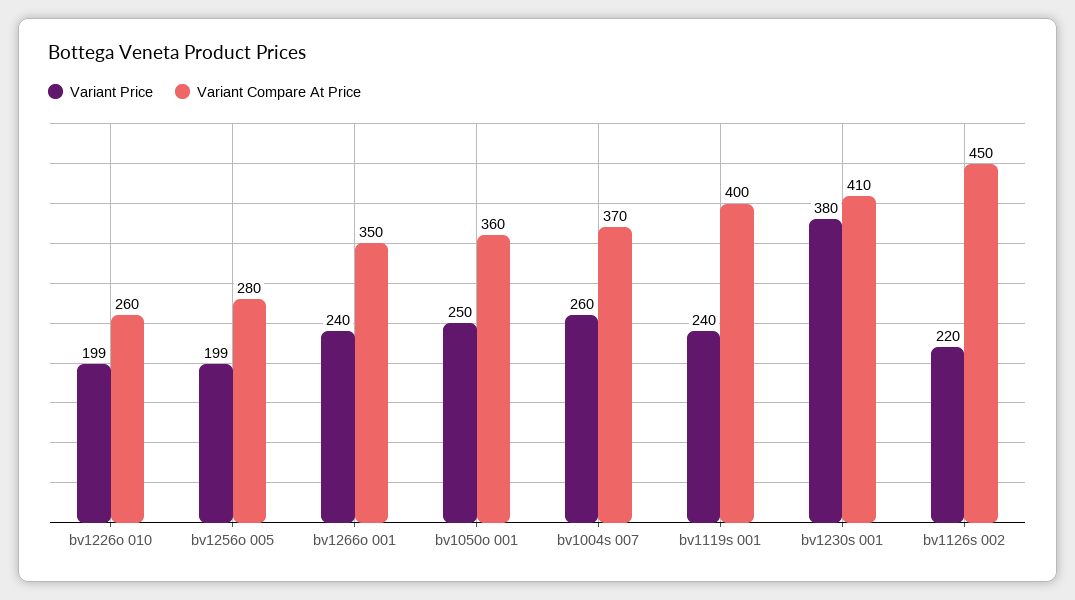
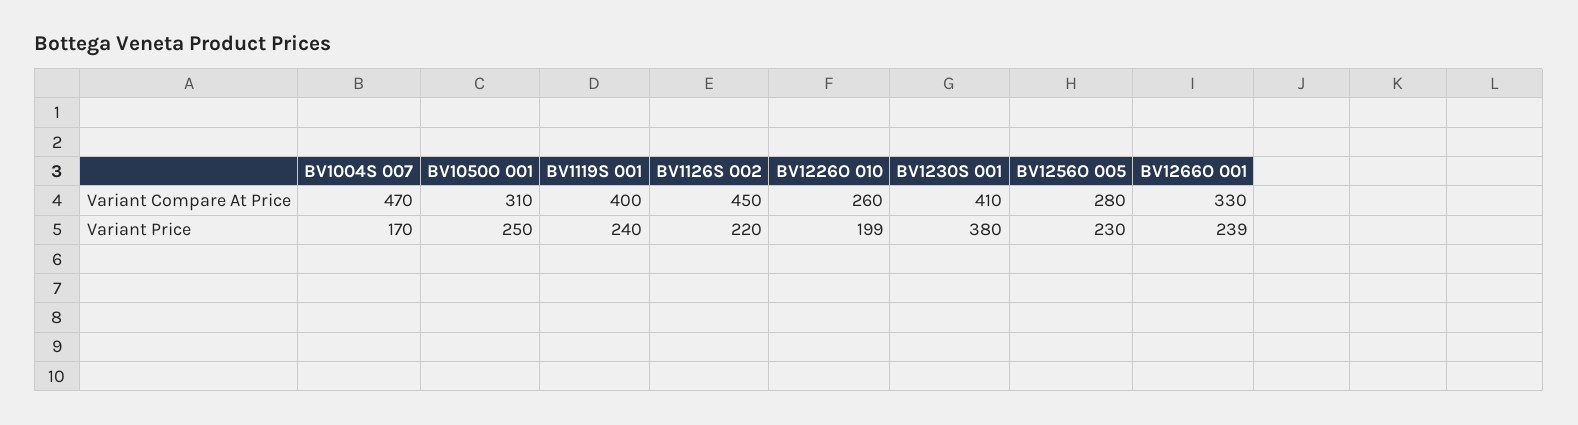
Variant Price, bv1256o 005: 199 -> 230
Variant Price, bv1266o 001: 240 -> 239
Variant Compare At Price, bv1266o 001: 350 -> 330
Variant Compare At Price, bv1050o 001: 360 -> 310
Variant Price, bv1004s 007: 260 -> 170
Variant Compare At Price, bv1004s 007: 370 -> 470

